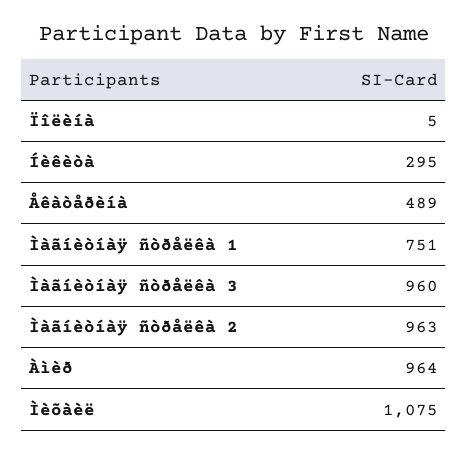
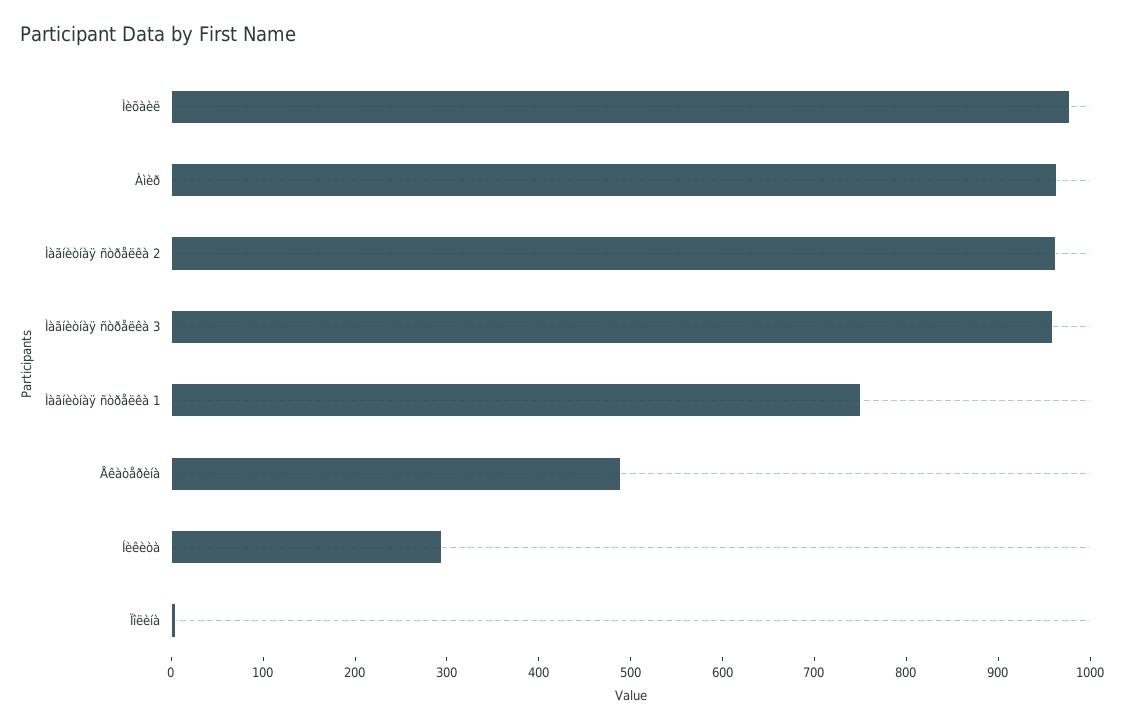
Ìèõàèë: 1075 -> 980

